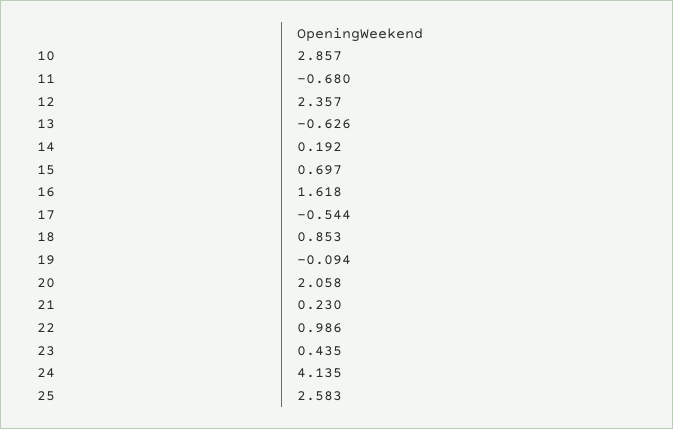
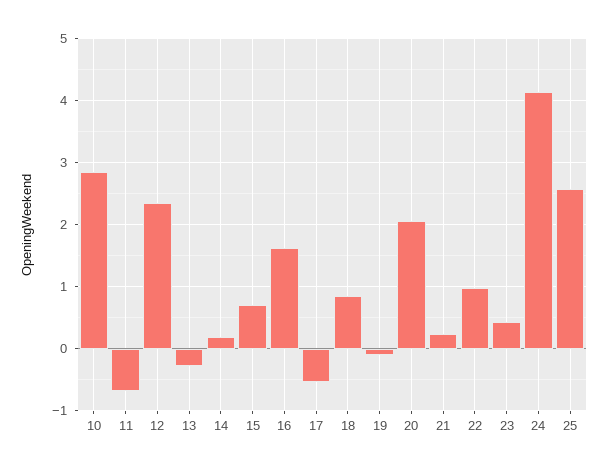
13: -0.626 -> -0.3

